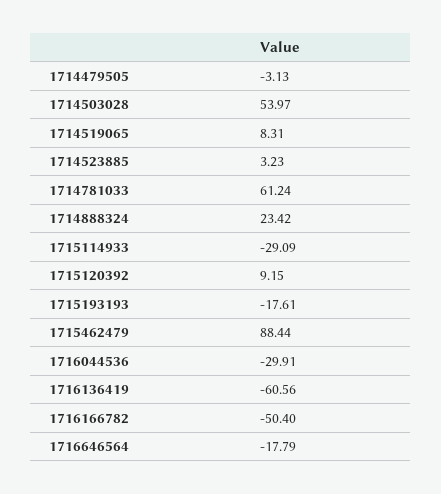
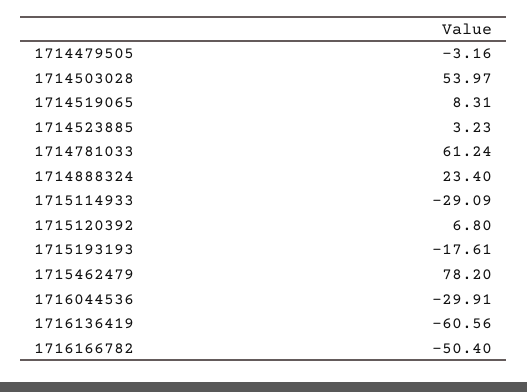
1714479505: -3.13 -> -3.16
1714888324: 23.42 -> 23.4
1715120392: 9.15 -> 6.8
1715462479: 88.44 -> 78.2
1716646564: -17.79 -> none

